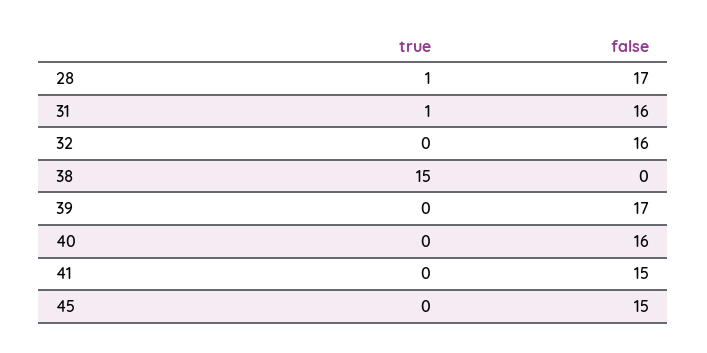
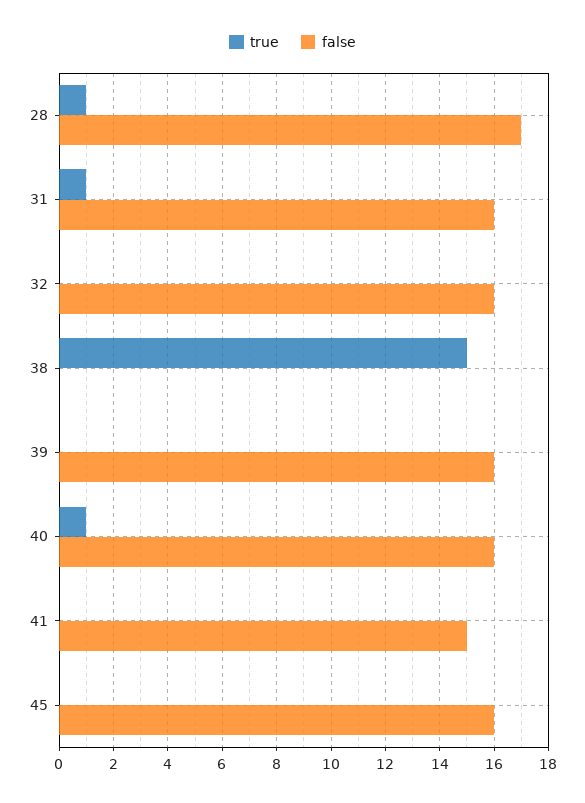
false, 39: 17 -> 16
true, 40: 0 -> 1
false, 45: 15 -> 16

